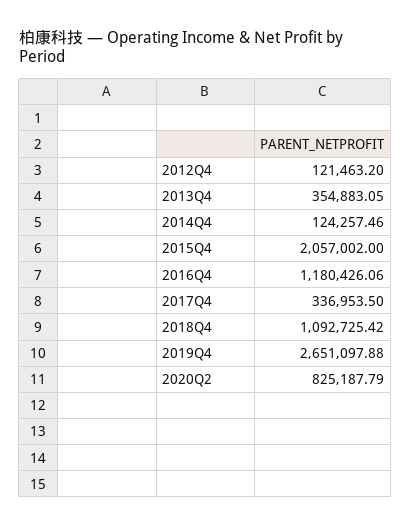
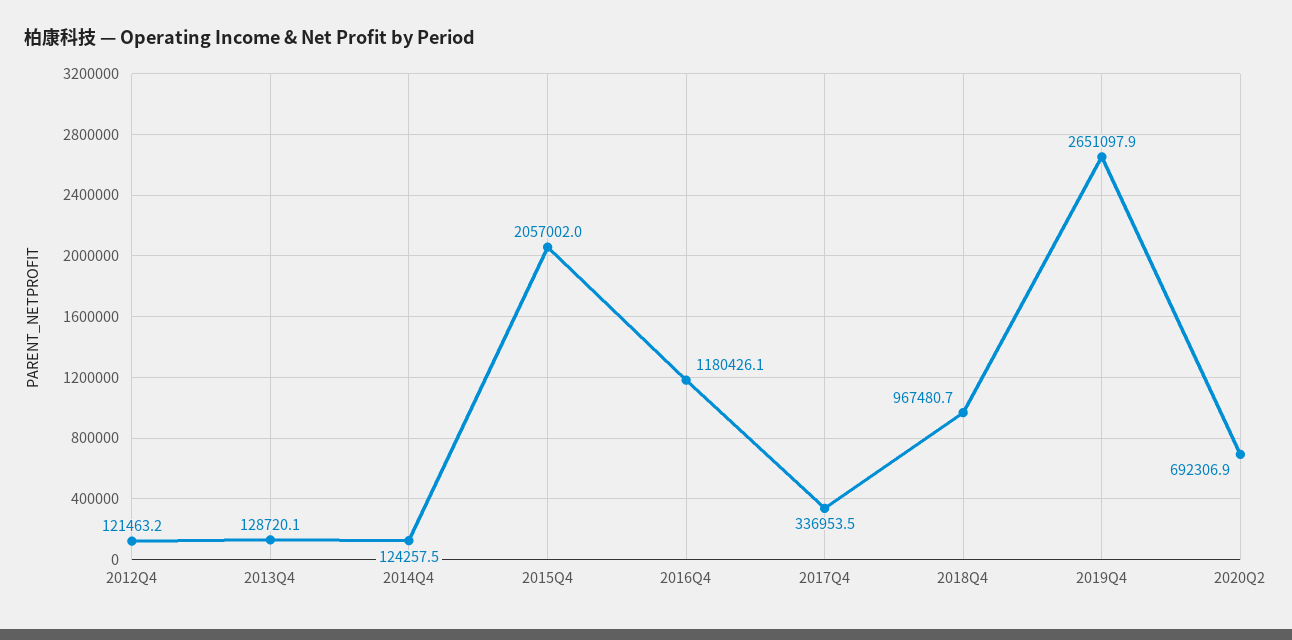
2013Q4: 354883.05 -> 128720.1
2018Q4: 1092725.42 -> 967480.7
2020Q2: 825187.79 -> 692306.9

